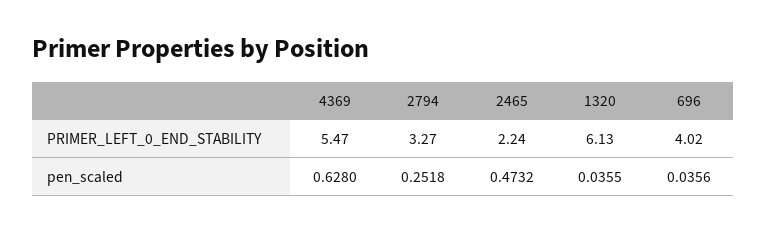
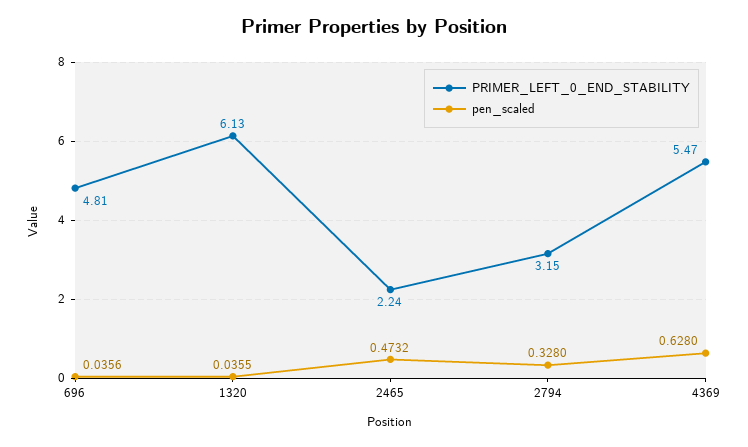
PRIMER_LEFT_0_END_STABILITY, 2794: 3.27 -> 3.15
PRIMER_LEFT_0_END_STABILITY, 696: 4.02 -> 4.81
pen_scaled, 2794: 0.2518 -> 0.328

